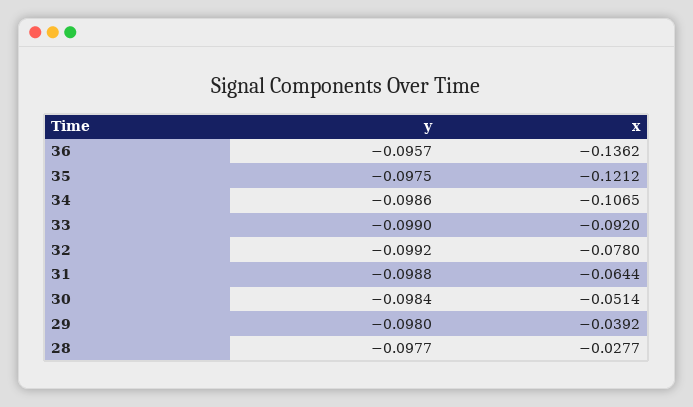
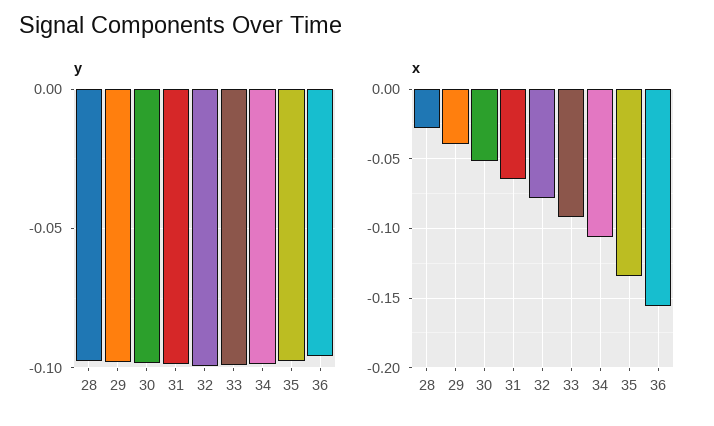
x, 36: -0.1362 -> -0.155
x, 35: -0.1212 -> -0.135

